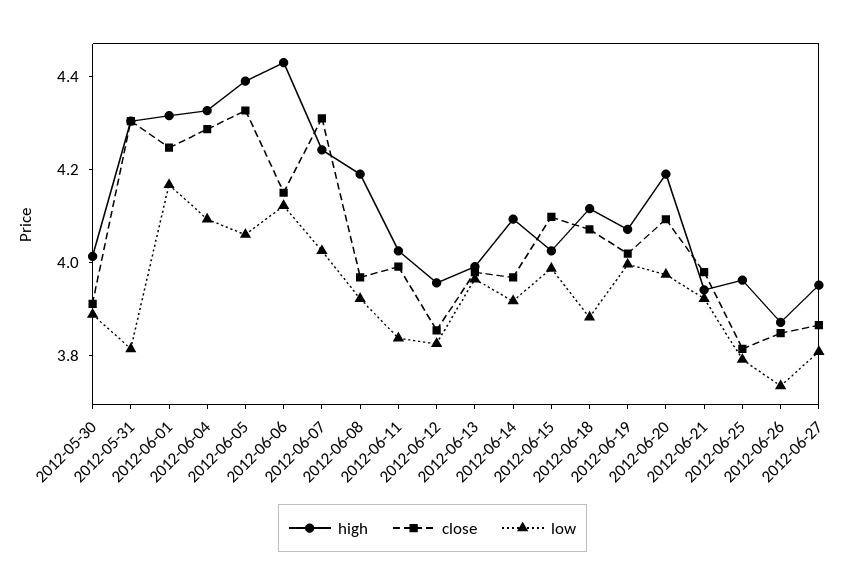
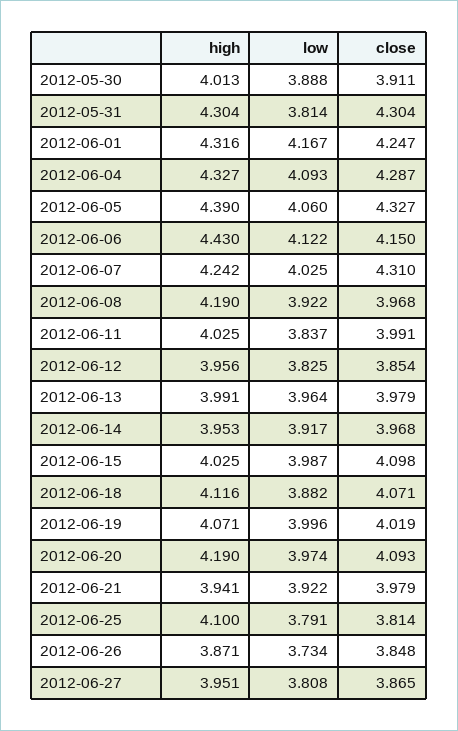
high, 2012-06-14: 4.1 -> 3.953
high, 2012-06-25: 3.95 -> 4.1

